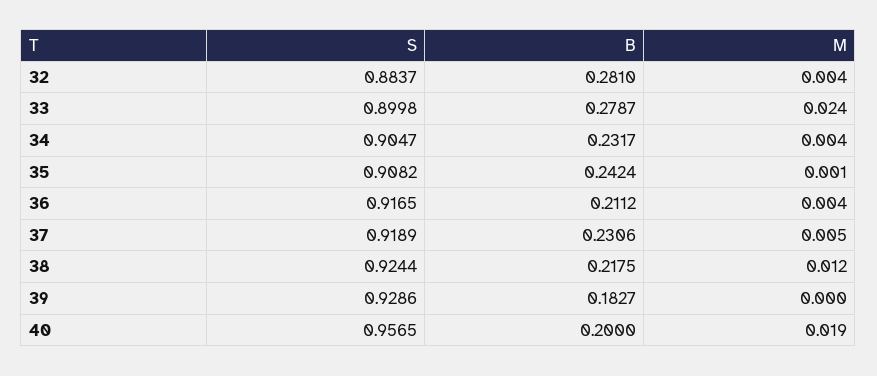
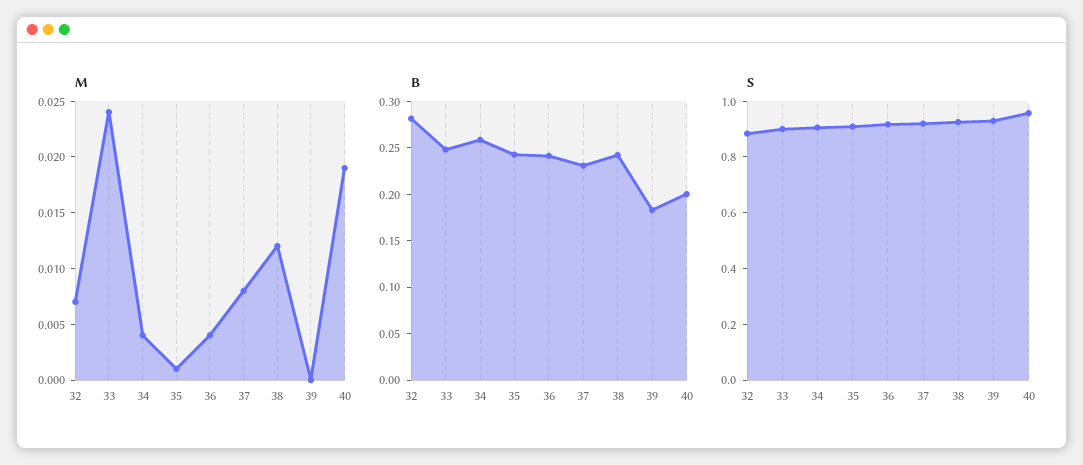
M, 32: 0.004 -> 0.007
B, 33: 0.2787 -> 0.25
B, 34: 0.2317 -> 0.26
B, 36: 0.2112 -> 0.24
M, 37: 0.005 -> 0.008
B, 38: 0.2175 -> 0.24

